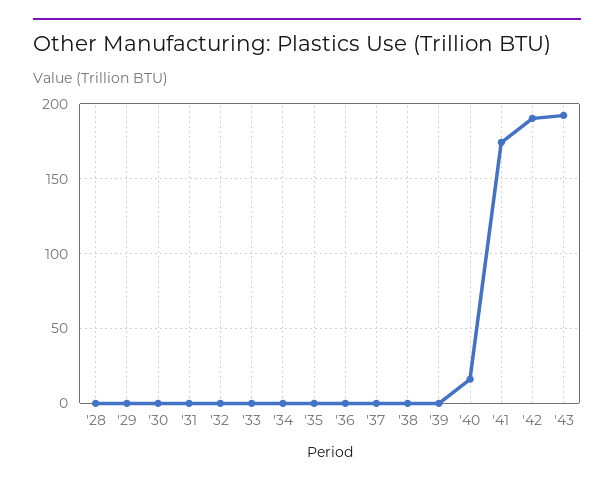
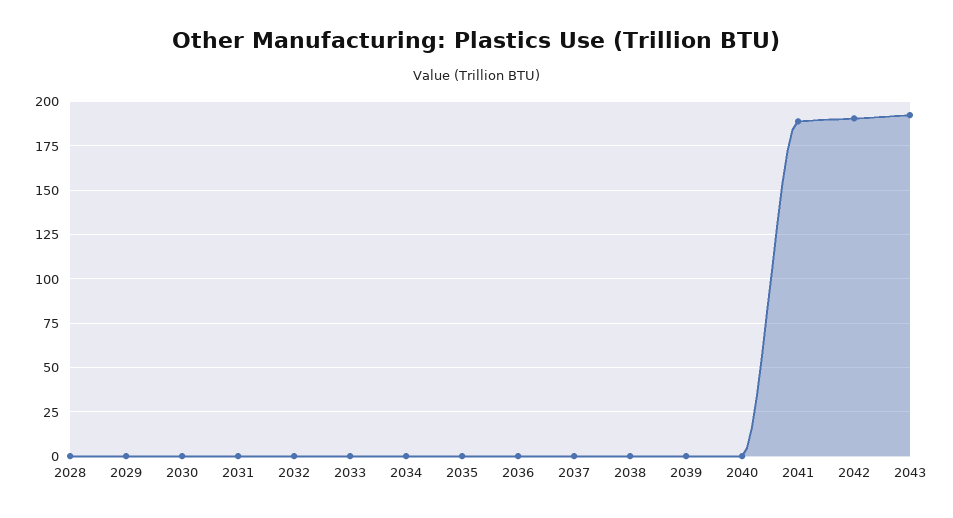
'40: 15 -> 0
'41: 175 -> 190

